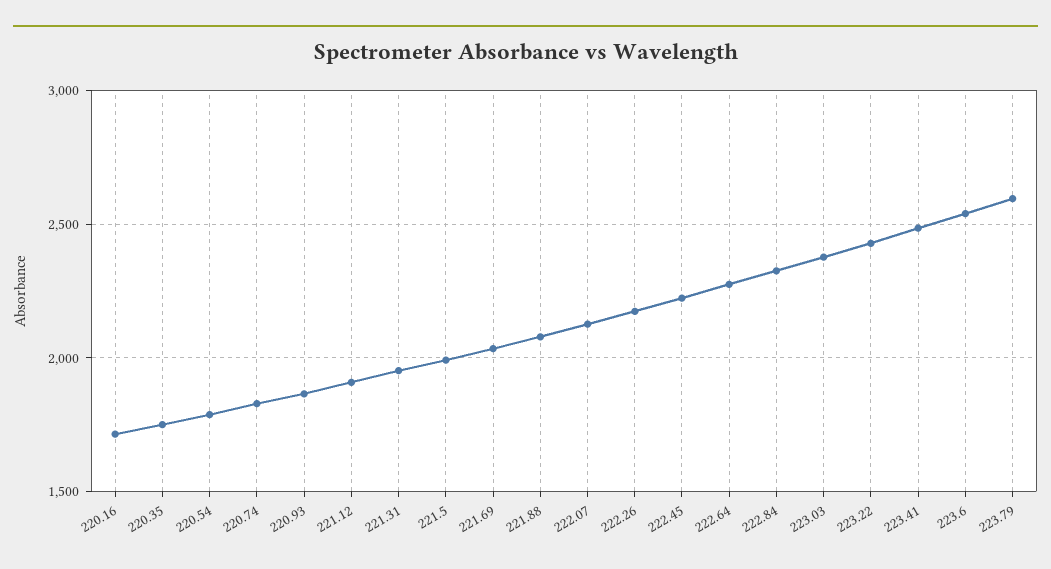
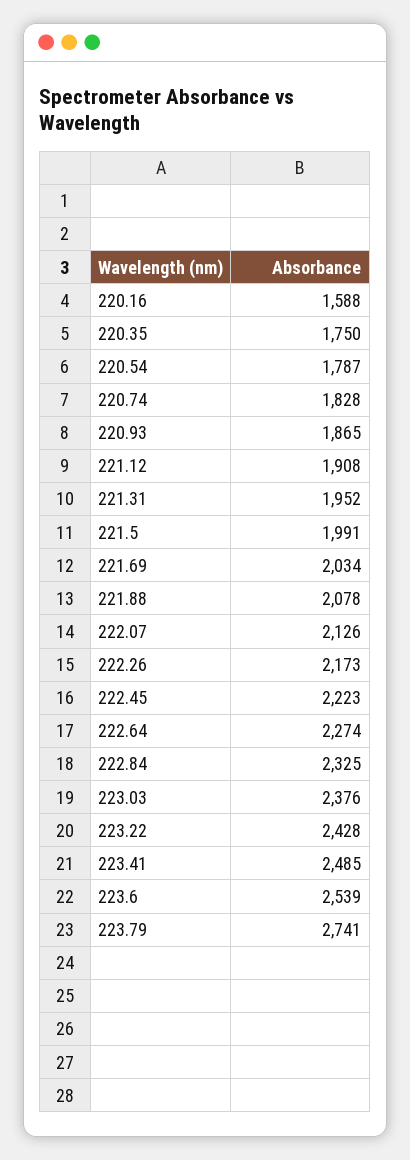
220.16: 1700 -> 1588
223.79: 2600 -> 2741

